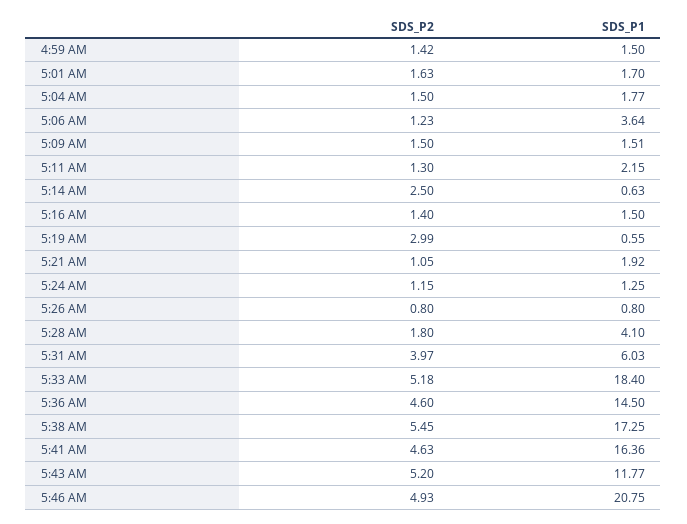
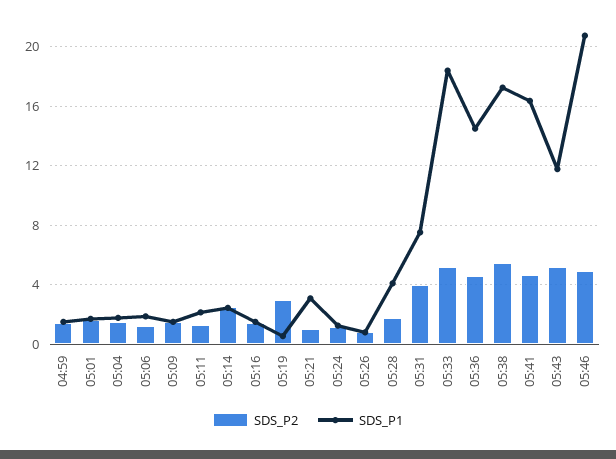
SDS_P1, 5:06 AM: 3.64 -> 2
SDS_P1, 5:14 AM: 0.63 -> 2.5
SDS_P1, 5:21 AM: 1.92 -> 3
SDS_P1, 5:31 AM: 6.03 -> 7.5

